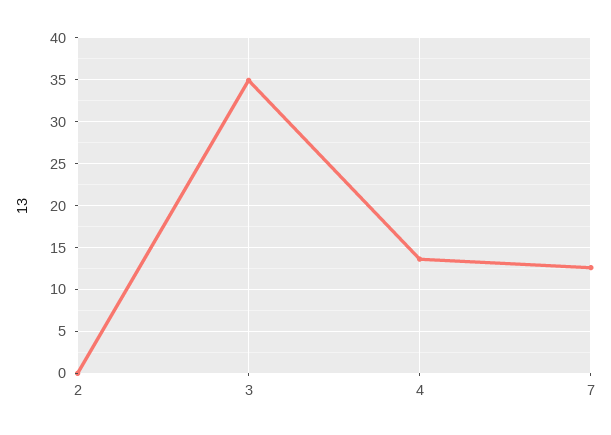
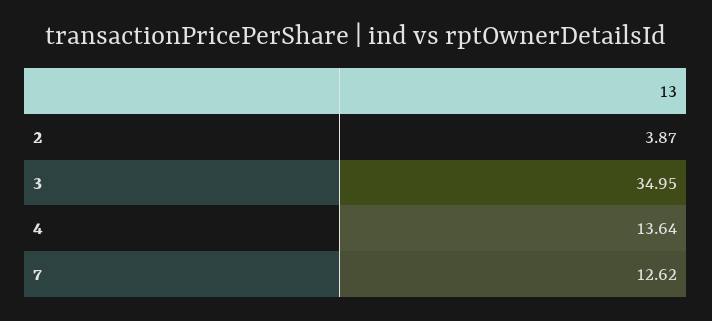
2: 0 -> 3.87

